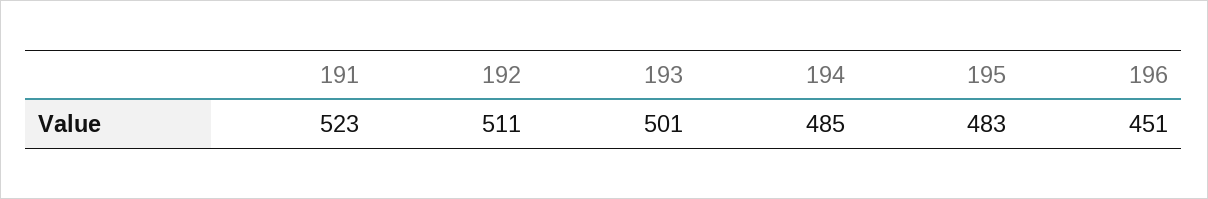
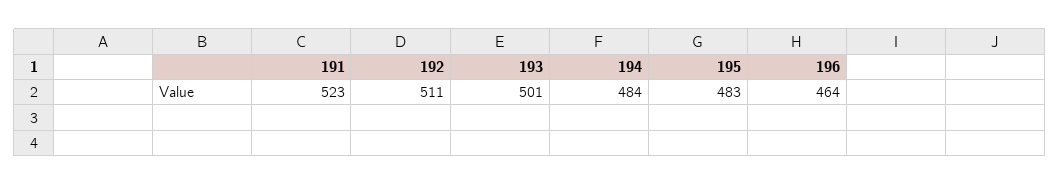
194: 485 -> 484
196: 451 -> 464

